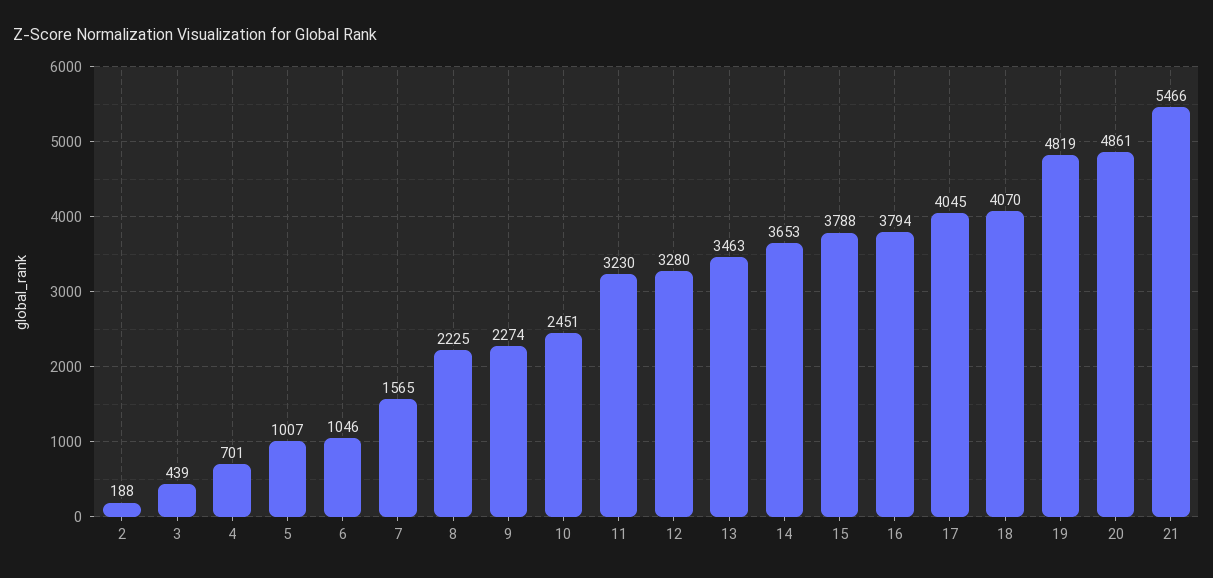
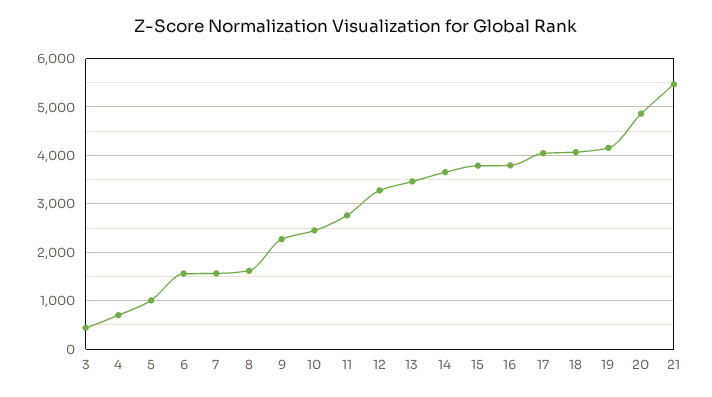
2: 188 -> none
6: 1046 -> 1600
8: 2225 -> 1600
11: 3230 -> 2800
19: 4819 -> 4200

